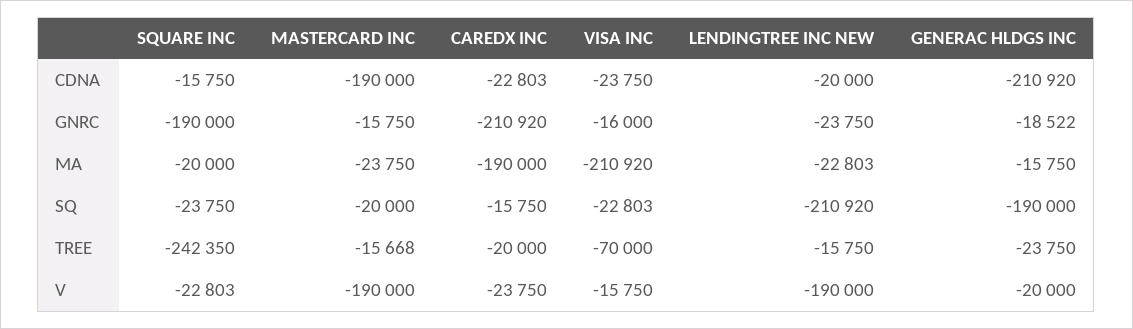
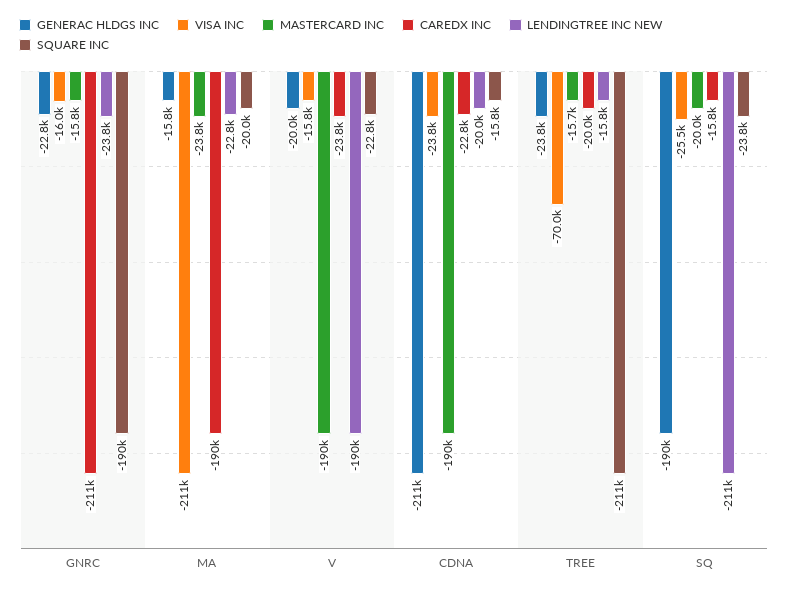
GENERAC HLDGS INC, GNRC: -18522 -> -22800
VISA INC, SQ: -22803 -> -25500
SQUARE INC, TREE: -242350 -> -211000

